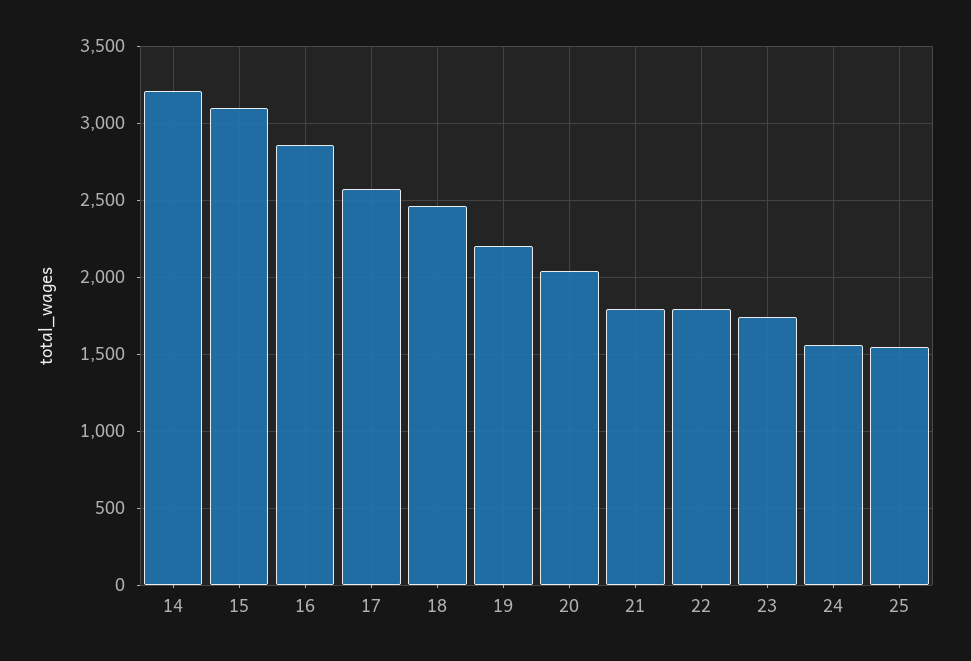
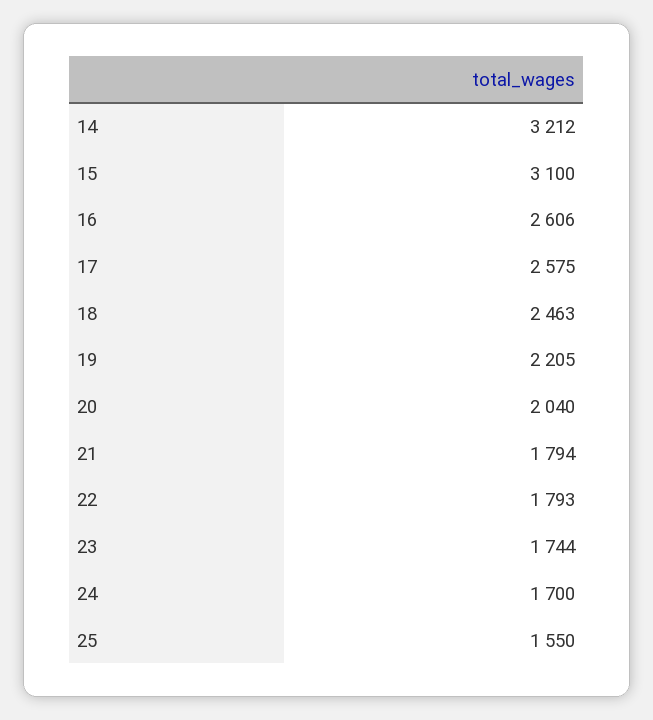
16: 2850 -> 2606
24: 1550 -> 1700

